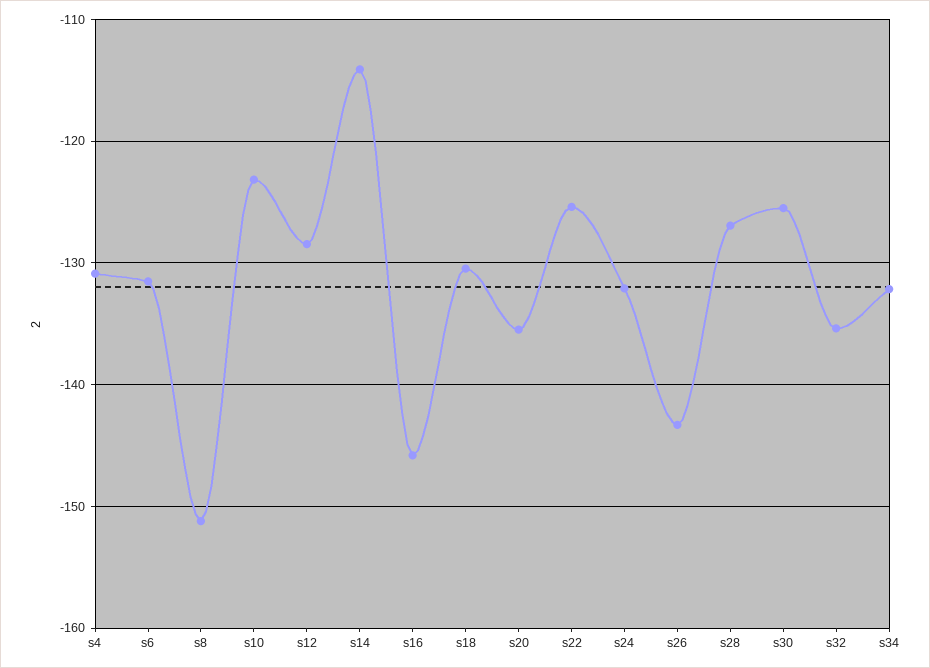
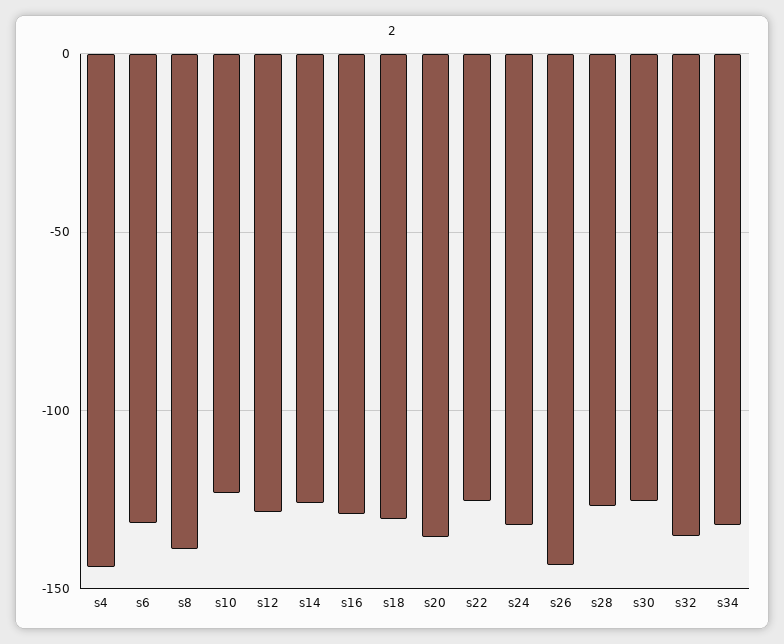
s4: -131 -> -145
s8: -151 -> -140
s14: -114 -> -125
s16: -146 -> -130

